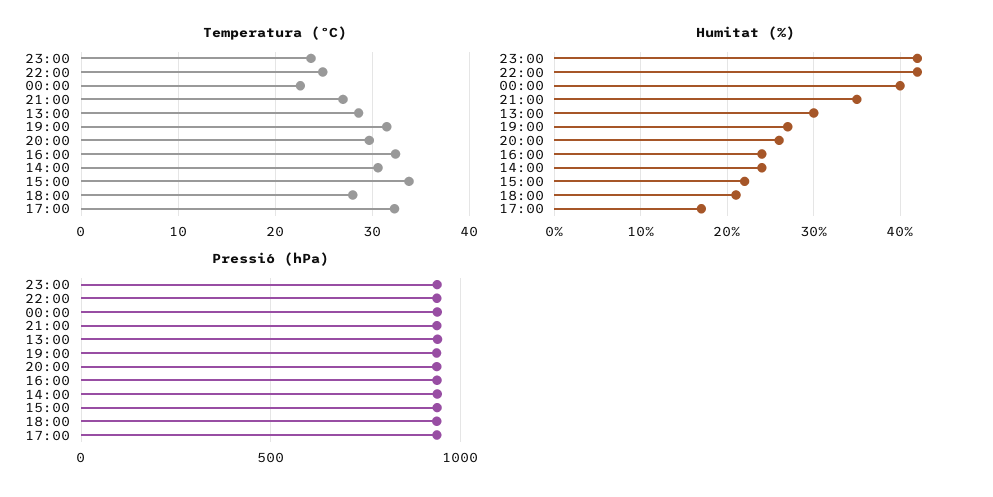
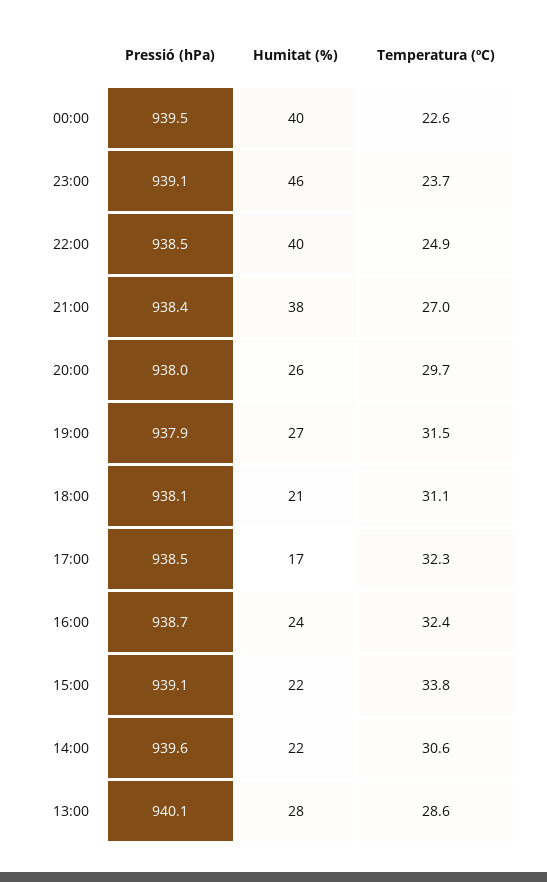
Temperatura (ºC), 18:00: 28 -> 31.1
Humitat (%), 23:00: 42 -> 46
Humitat (%), 22:00: 42 -> 40
Humitat (%), 21:00: 35 -> 38
Humitat (%), 13:00: 30 -> 28
Humitat (%), 14:00: 24 -> 22

